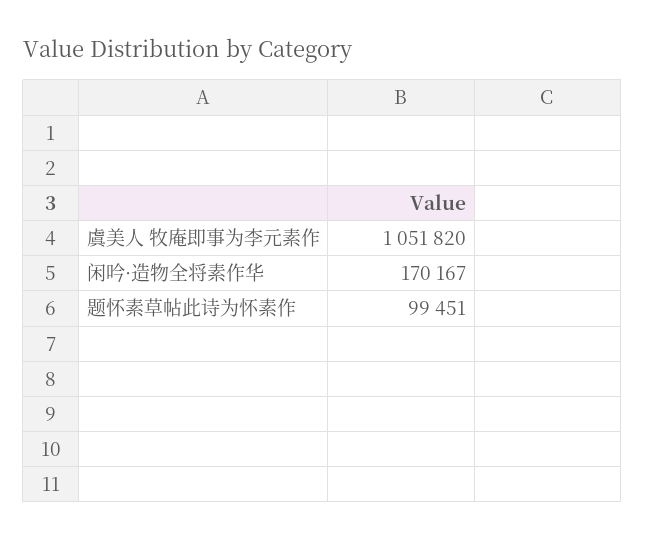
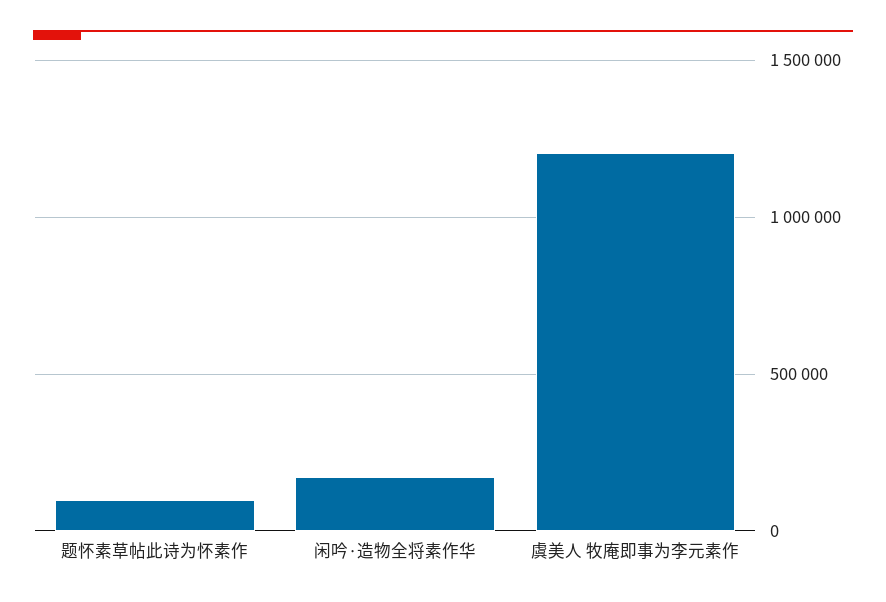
虞美人 牧庵即事为李元素作: 1051820 -> 1200000

